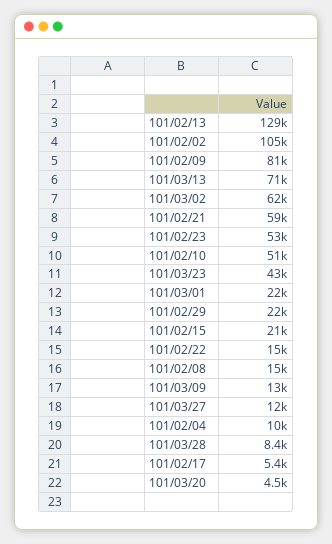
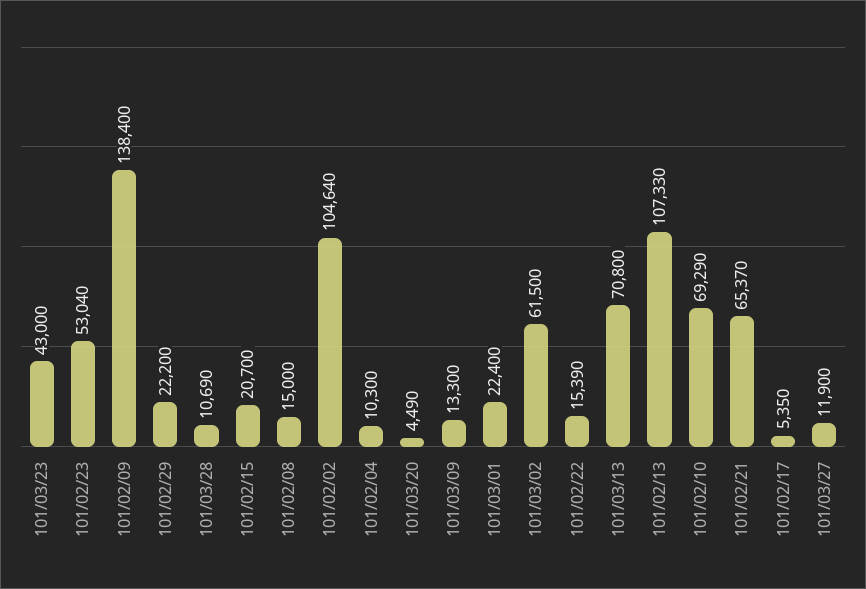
101/02/13: 129000 -> 107330
101/02/09: 81000 -> 138400
101/02/21: 59000 -> 65370
101/02/10: 51000 -> 69290
101/03/28: 8400 -> 10690

